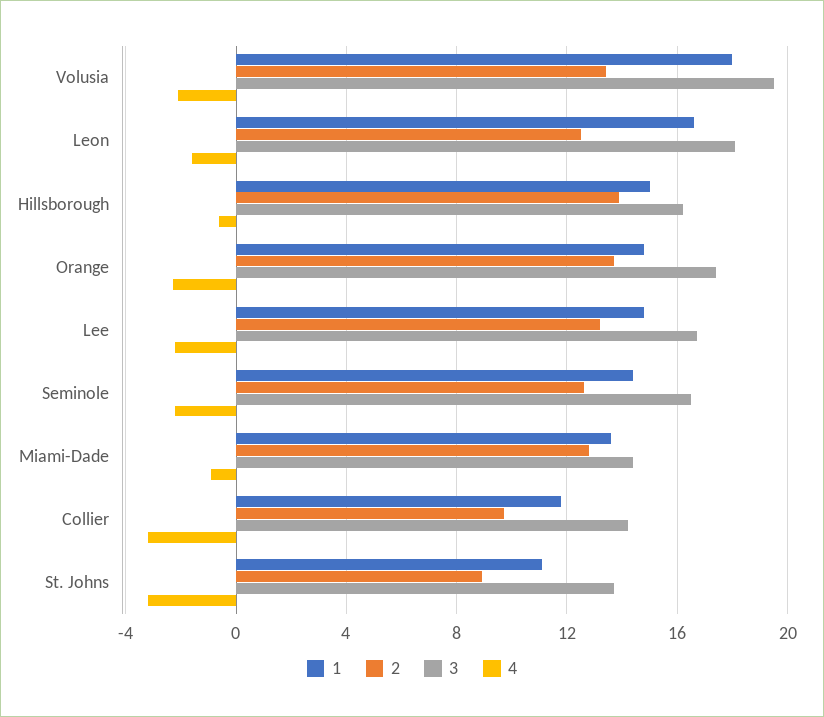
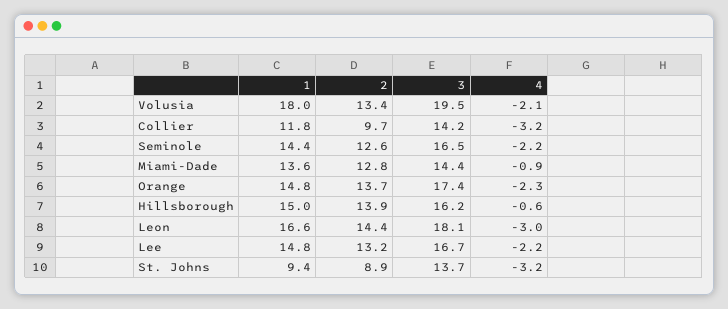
2, Leon: 12.5 -> 14.4
4, Leon: -1.5 -> -3
1, St. Johns: 11 -> 9.4

